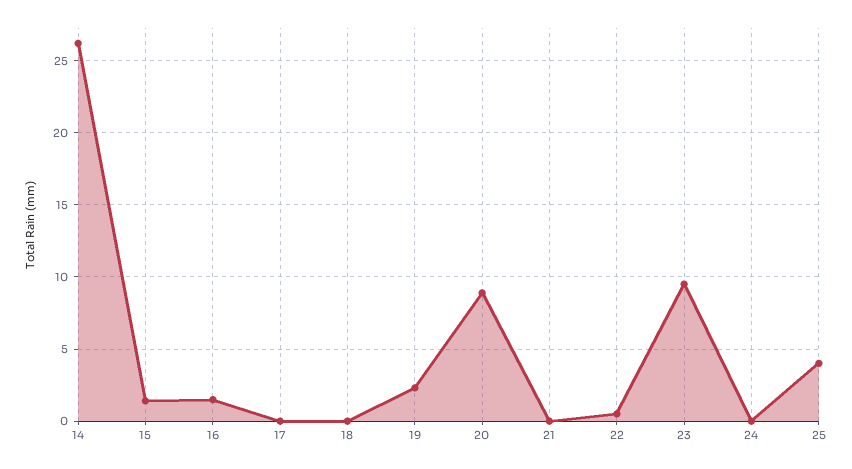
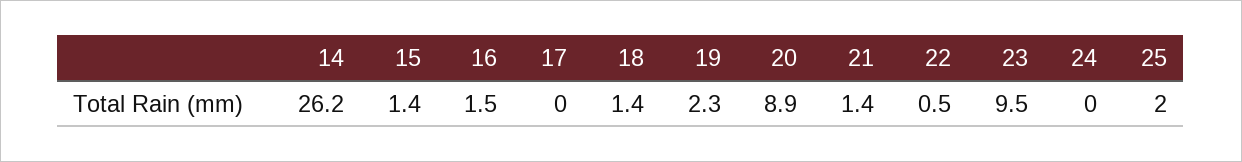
18: 0 -> 1.4
21: 0 -> 1.4
25: 4 -> 2

